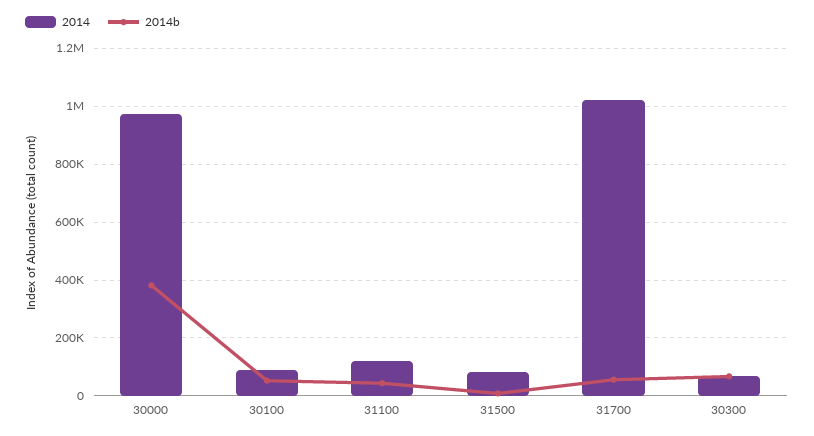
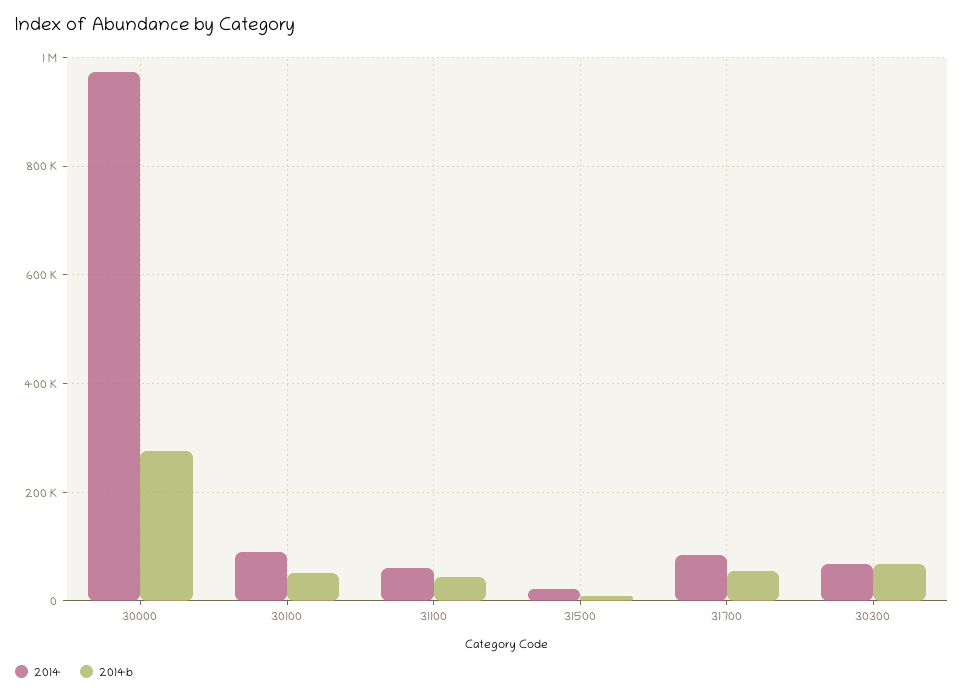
2014b, 30000: 375000 -> 280000
2014, 31100: 125000 -> 60000
2014, 31500: 75000 -> 20000
2014, 31700: 1025000 -> 80000

